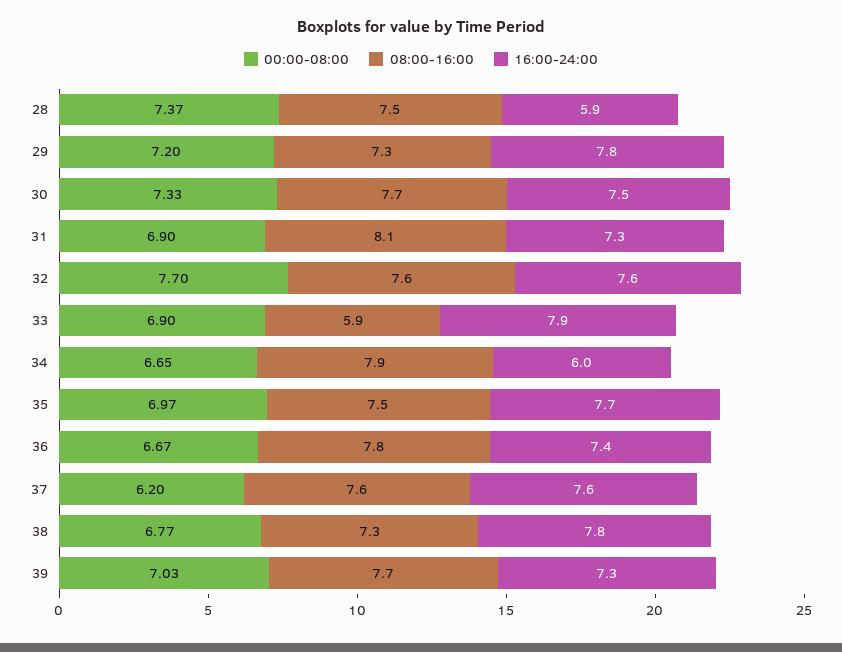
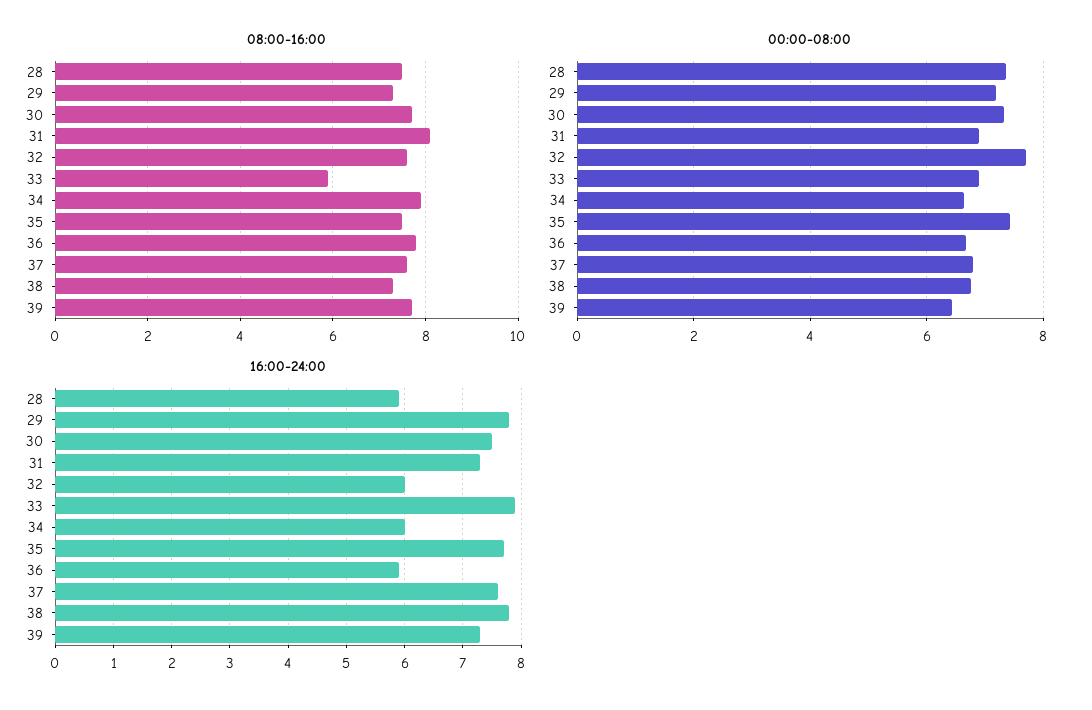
16:00-24:00, 32: 7.6 -> 6
00:00-08:00, 35: 6.97 -> 7.4
16:00-24:00, 36: 7.4 -> 6
00:00-08:00, 37: 6.2 -> 6.8
00:00-08:00, 39: 7.03 -> 6.4

